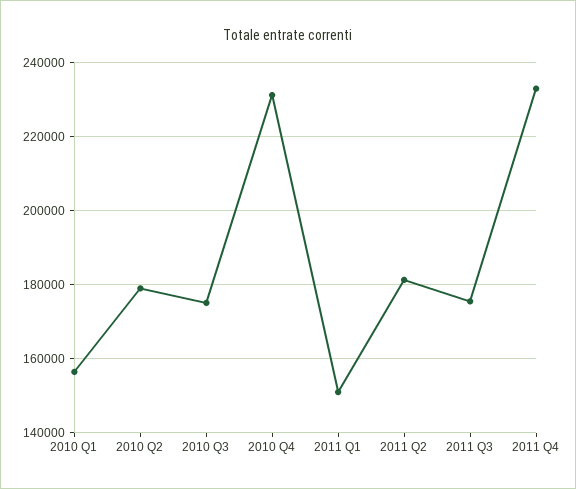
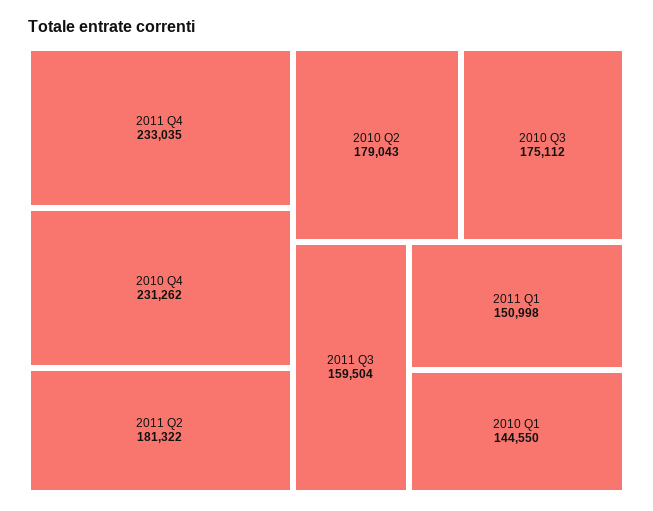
2010 Q1: 156000 -> 144550
2011 Q3: 176000 -> 159504

